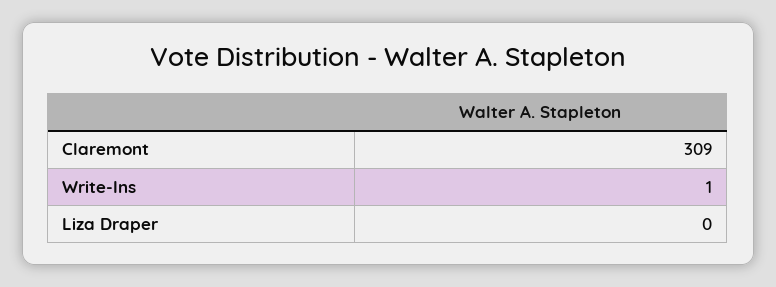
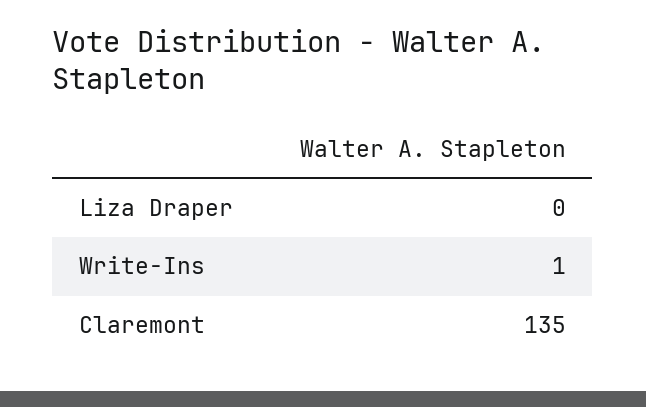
Claremont: 309 -> 135

